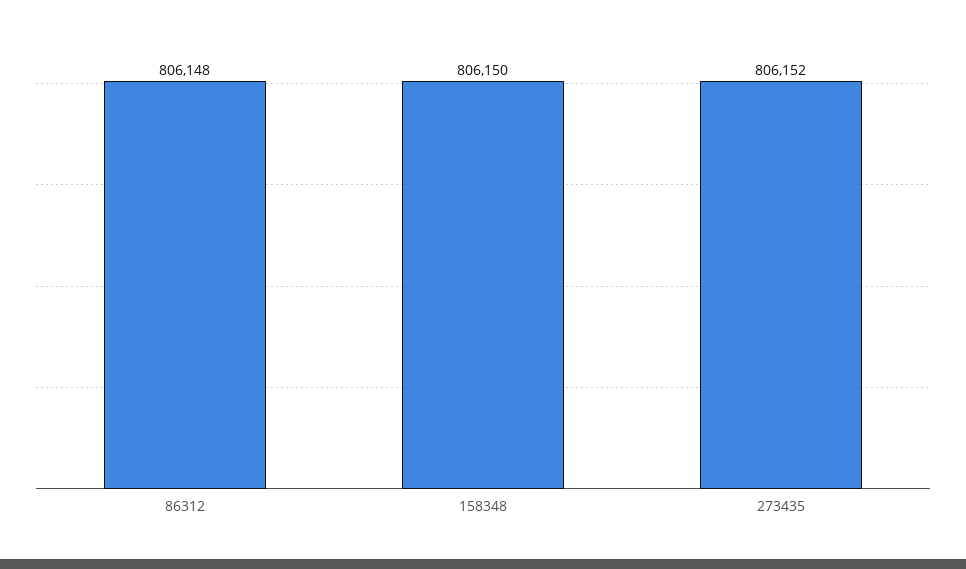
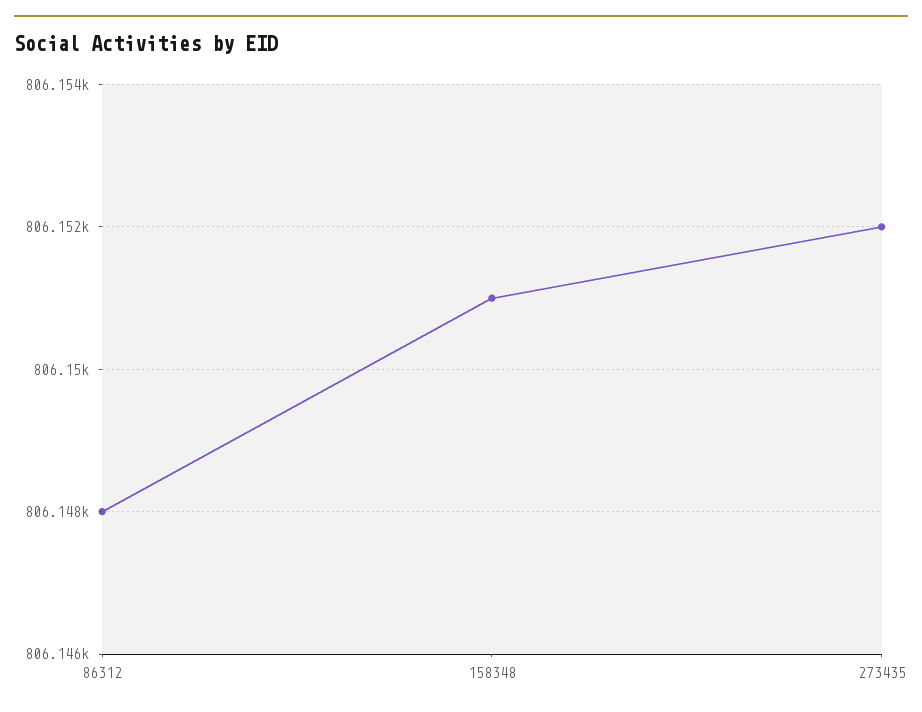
158348: 806150 -> 806151

